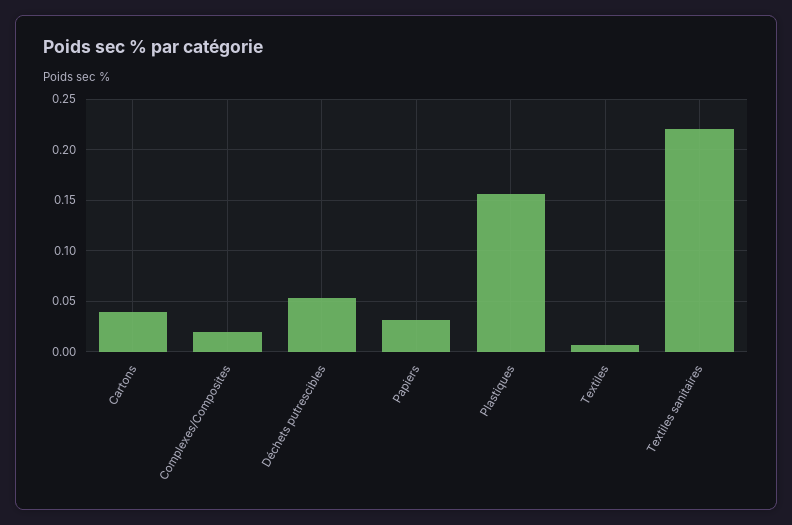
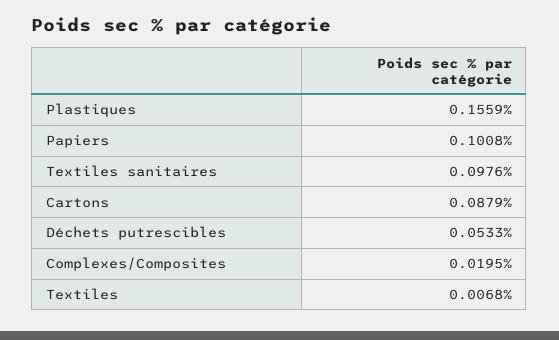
Cartons: 0.04 -> 0.0879
Papiers: 0.03 -> 0.1008
Textiles sanitaires: 0.22 -> 0.0976

